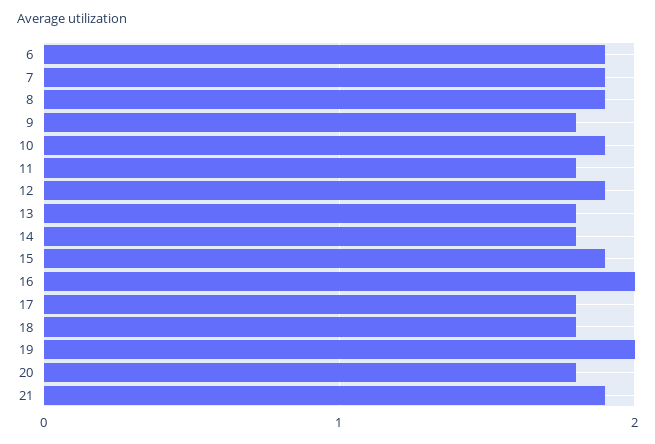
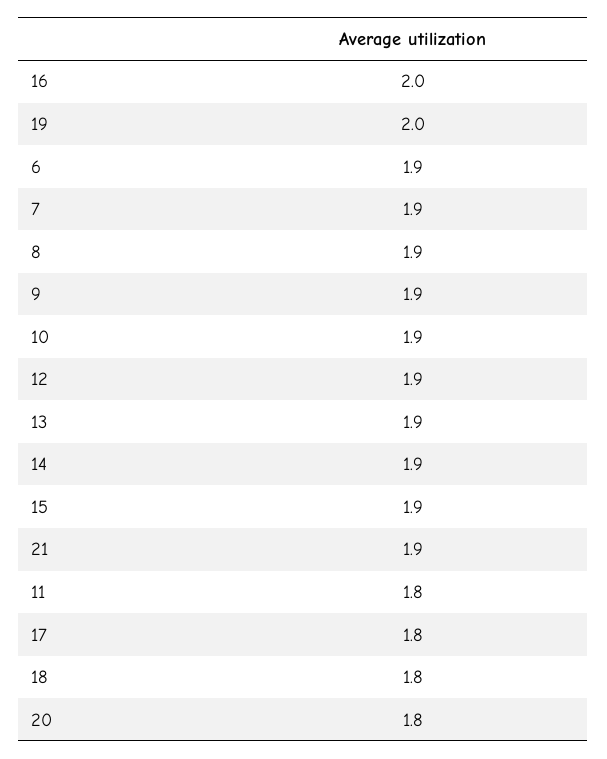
9: 1.8 -> 1.9
13: 1.8 -> 1.9
14: 1.8 -> 1.9

